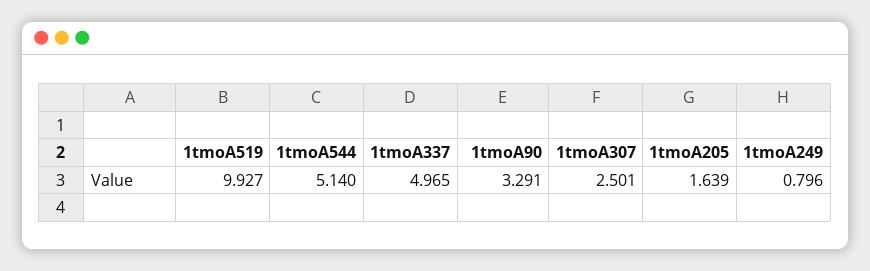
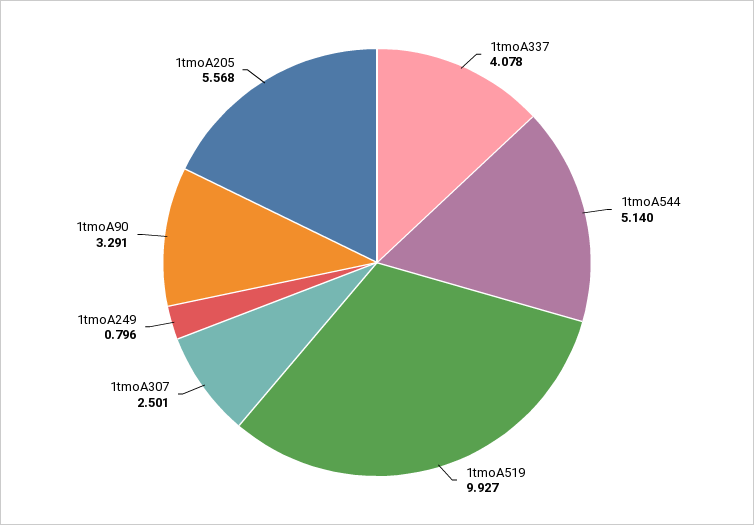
1tmoA337: 4.965 -> 4.078
1tmoA205: 1.639 -> 5.568

